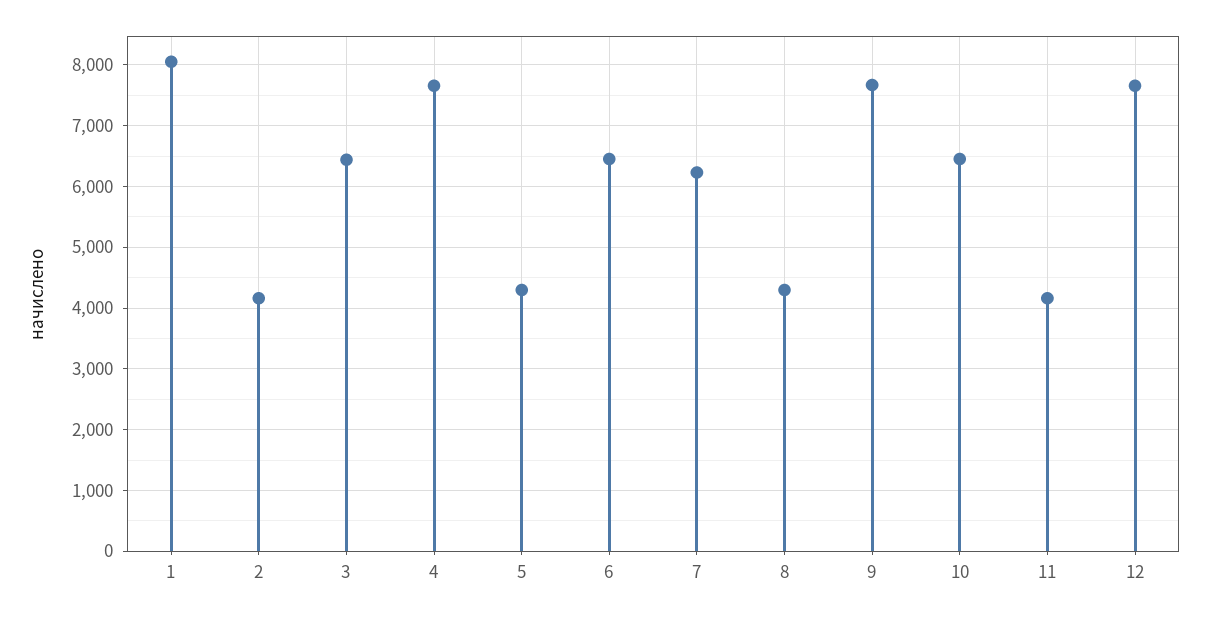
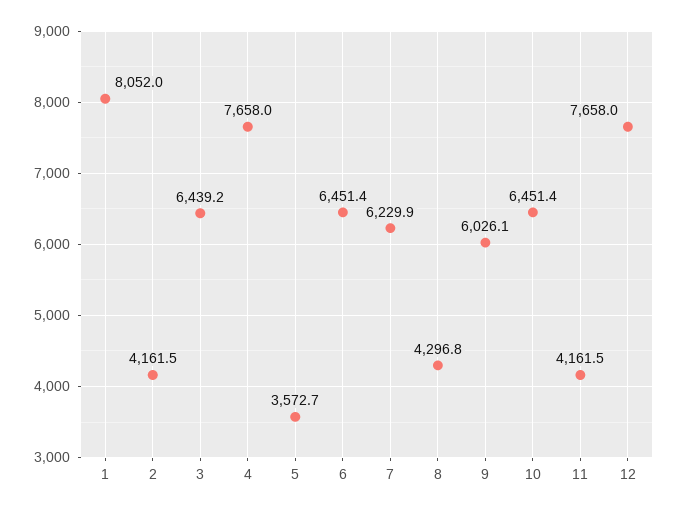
5: 4300 -> 3572.7
9: 7700 -> 6026.1

